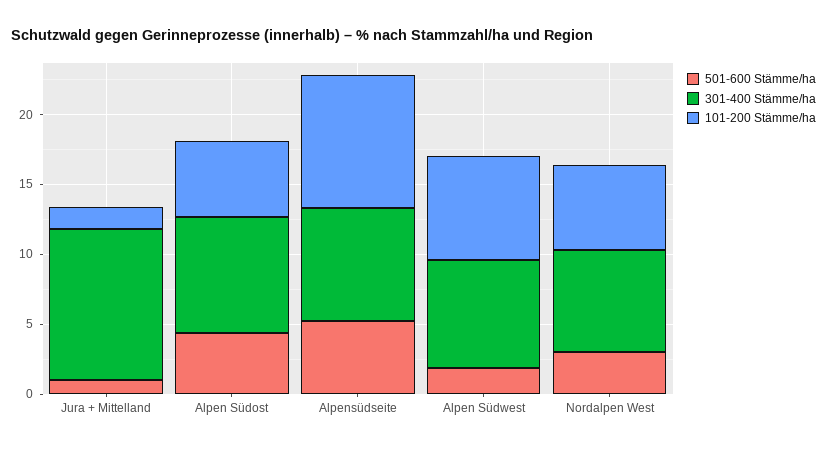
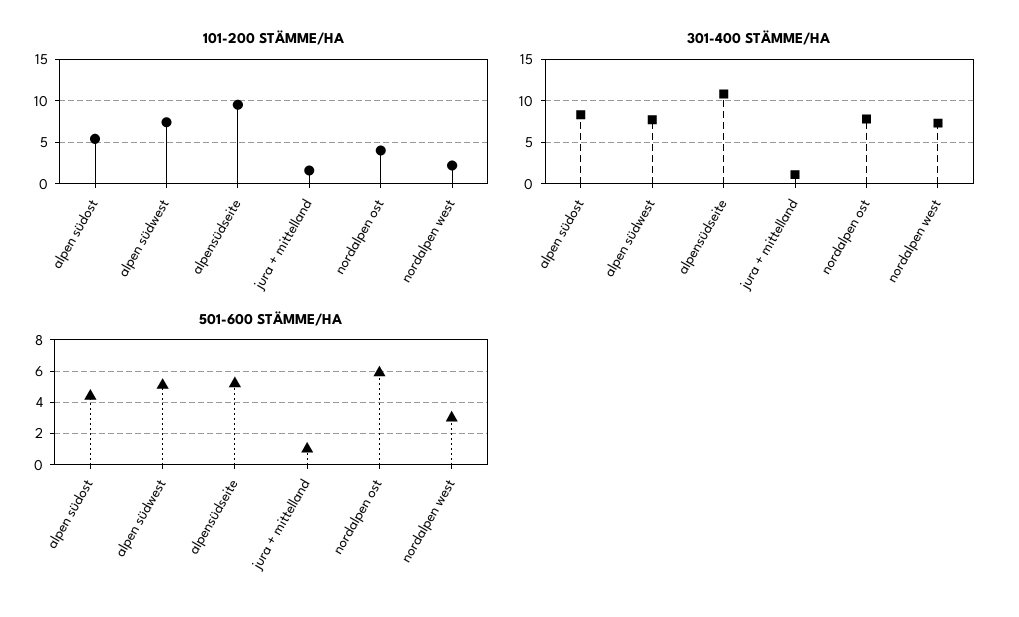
301-400 Stämme/ha, Jura + Mittelland: 11 -> 1
301-400 Stämme/ha, Alpensüdseite: 8 -> 11
501-600 Stämme/ha, Alpen Südwest: 2 -> 5
101-200 Stämme/ha, Nordalpen West: 6 -> 2
101-200 Stämme/ha, nordalpen ost: none -> 4
301-400 Stämme/ha, nordalpen ost: none -> 8
501-600 Stämme/ha, nordalpen ost: none -> 6

